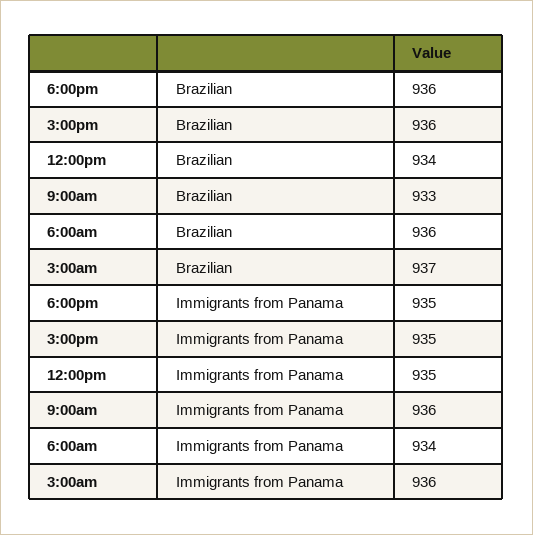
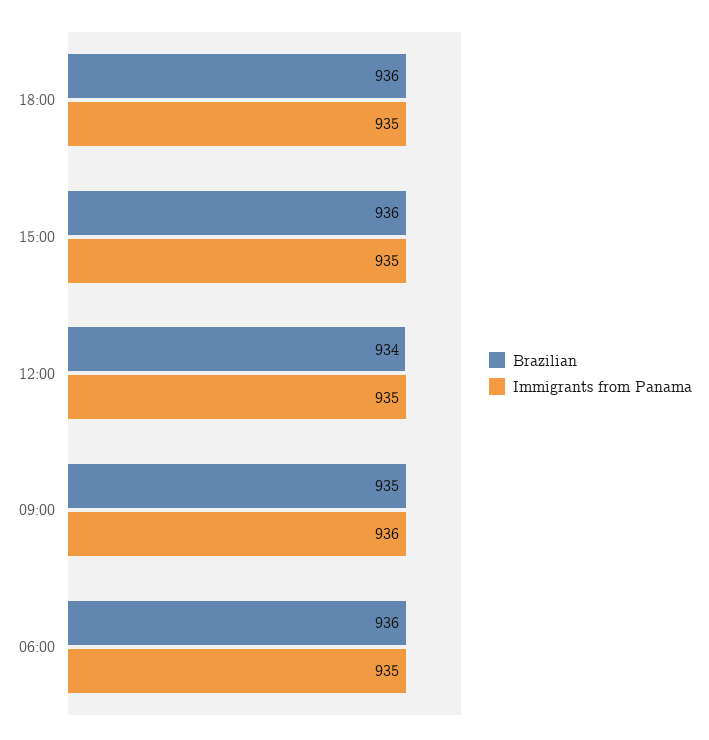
Brazilian, 9:00am: 933 -> 935
Brazilian, 3:00am: 937 -> none
Immigrants from Panama, 6:00am: 934 -> 935
Immigrants from Panama, 3:00am: 936 -> none

